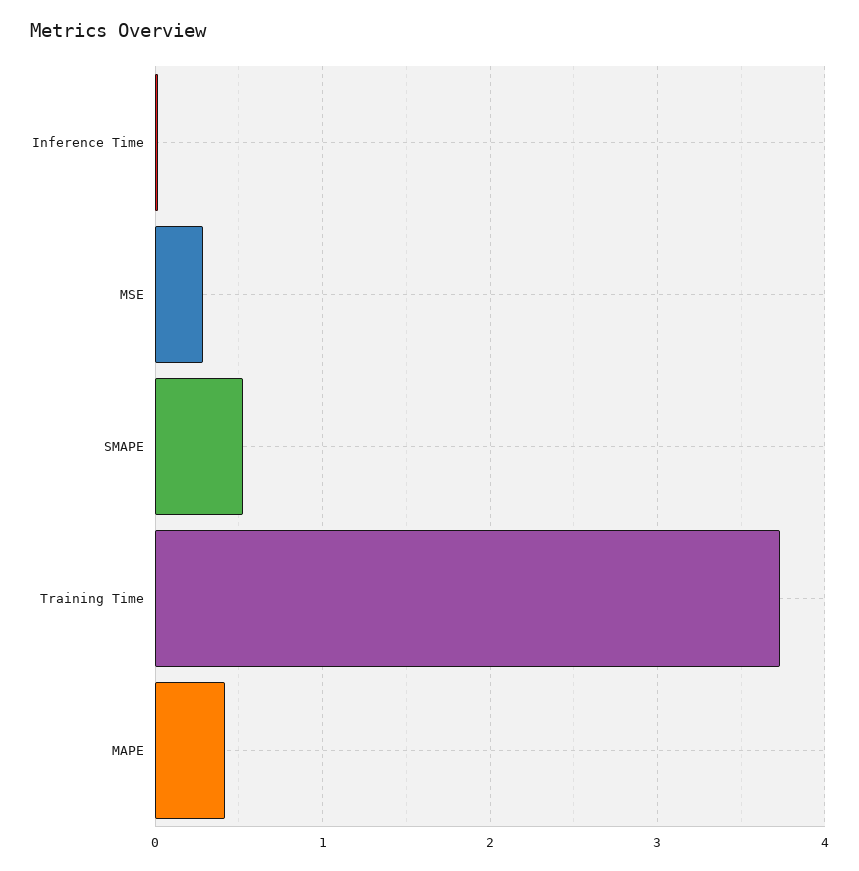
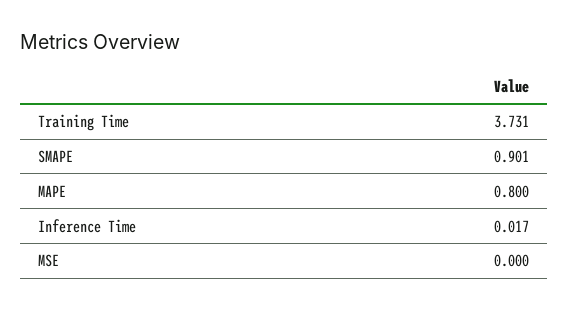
MSE: 0.3 -> 0
SMAPE: 0.5 -> 0.901
MAPE: 0.4 -> 0.8

